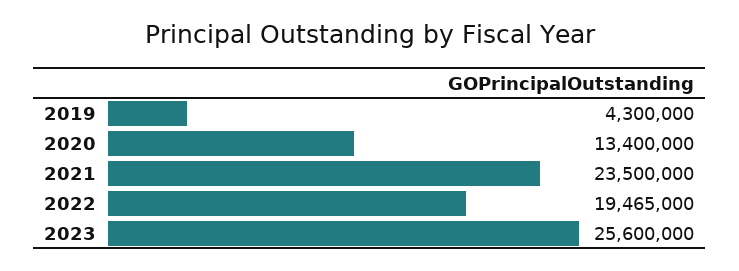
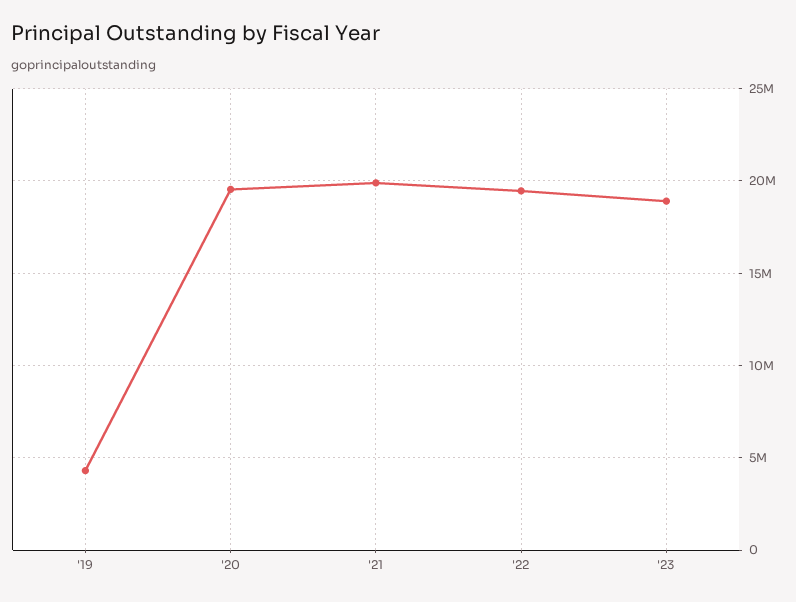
2020: 13400000 -> 19500000
2021: 23500000 -> 20000000
2023: 25600000 -> 19000000

